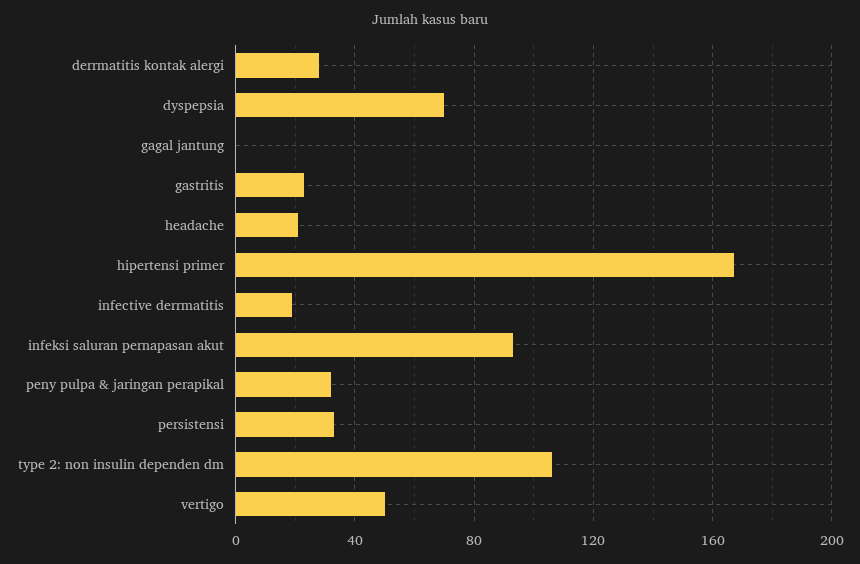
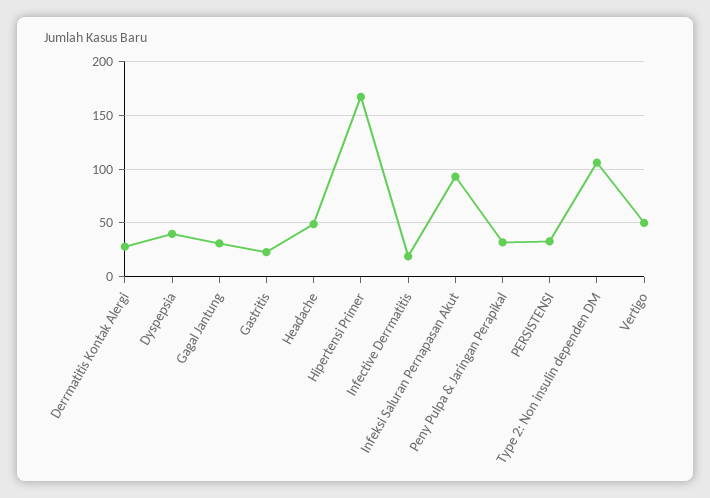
dyspepsia: 70 -> 40
gagal jantung: 0 -> 30
headache: 20 -> 50

